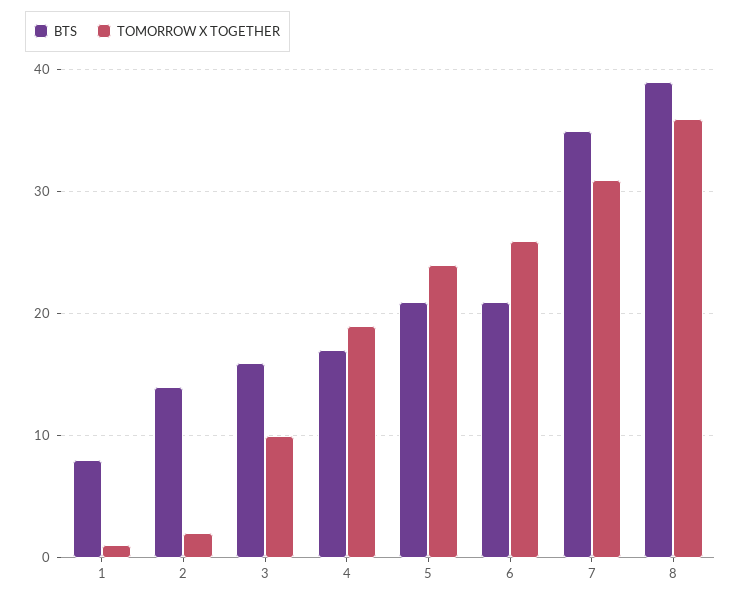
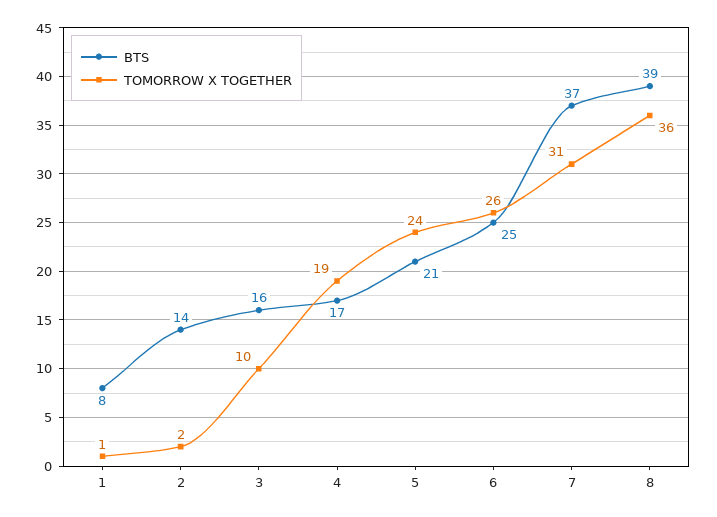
BTS, 6: 21 -> 25
BTS, 7: 35 -> 37

